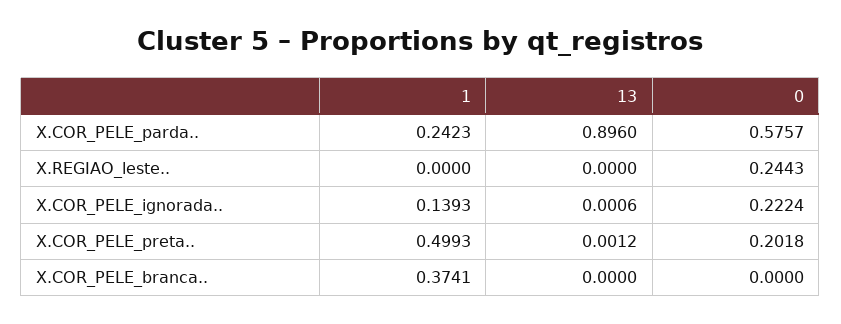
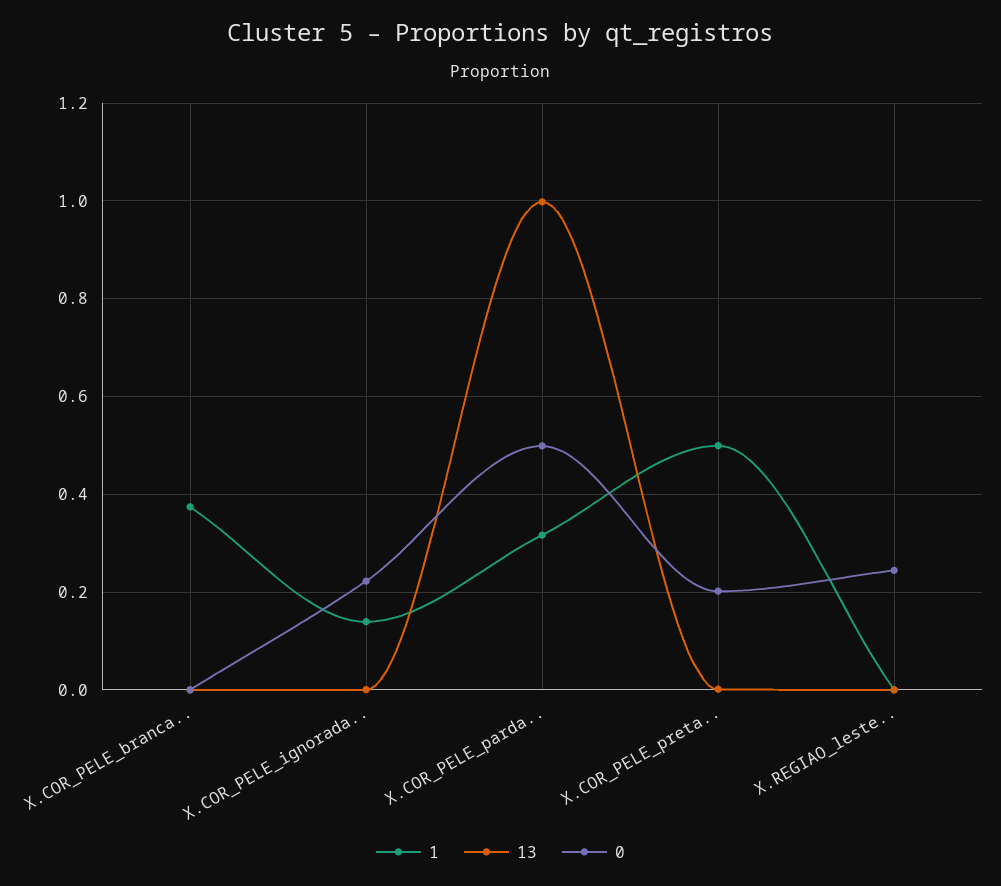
1, X.COR_PELE_parda..: 0.2423 -> 0.32
13, X.COR_PELE_parda..: 0.896 -> 1
0, X.COR_PELE_parda..: 0.5757 -> 0.5

